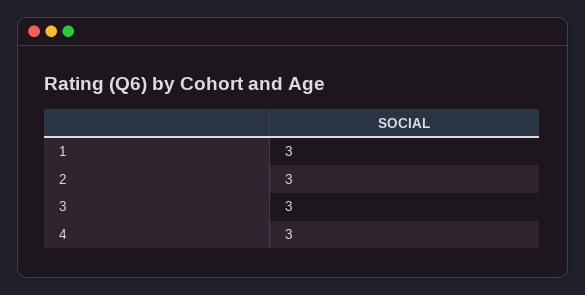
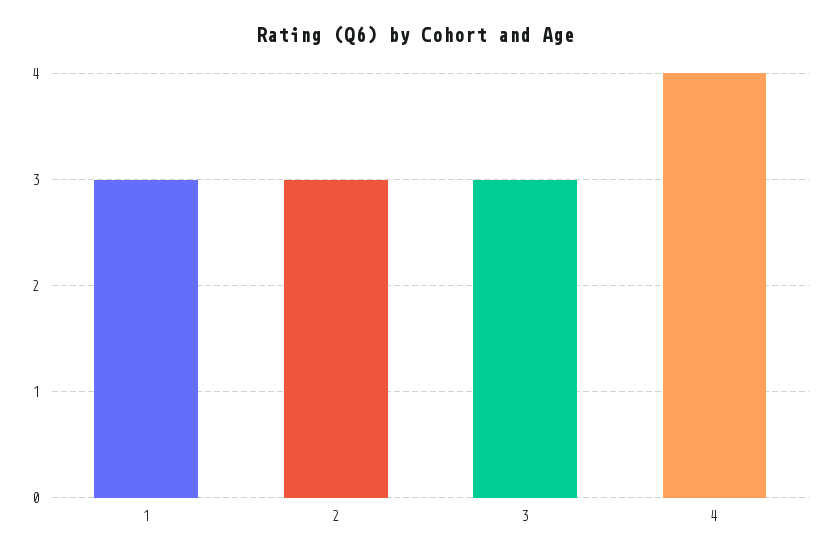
4: 3 -> 4

